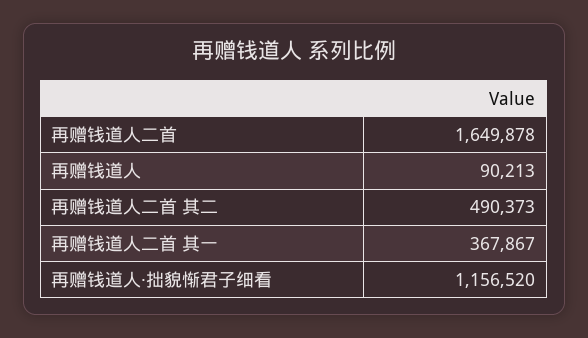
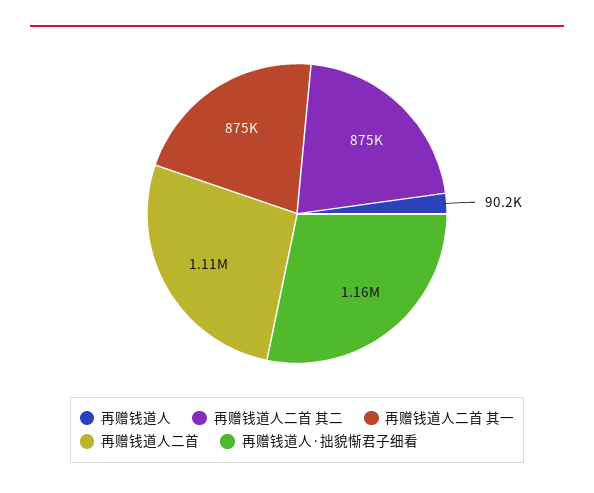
再赠钱道人二首: 1649878 -> 1110000
再赠钱道人二首 其二: 490373 -> 875000
再赠钱道人二首 其一: 367867 -> 875000

